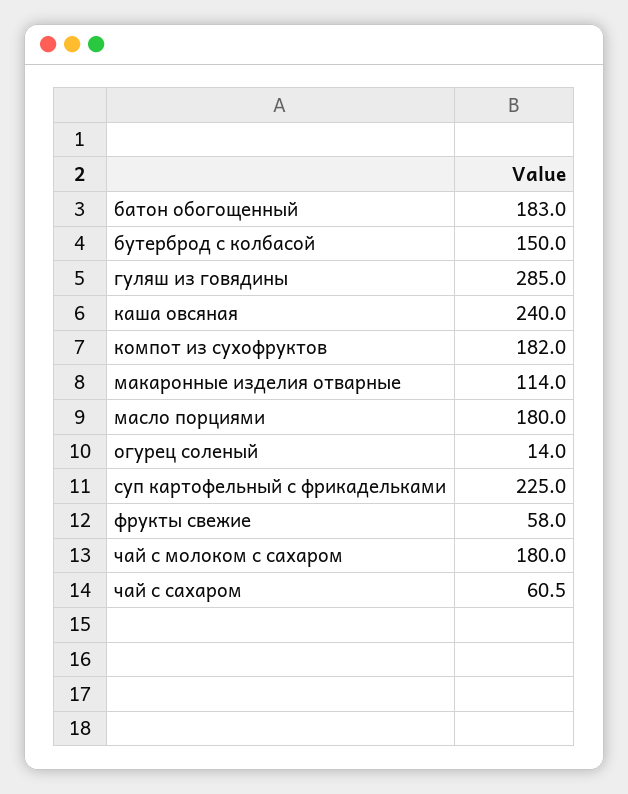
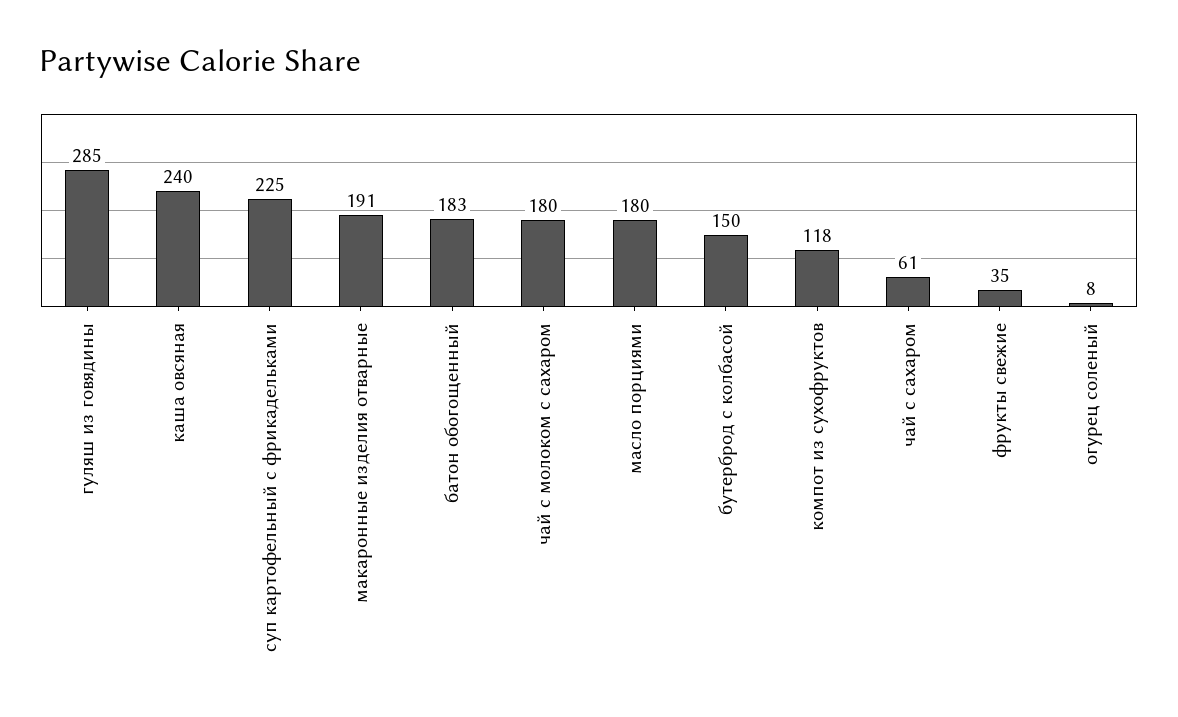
компот из сухофруктов: 182 -> 118
макаронные изделия отварные: 114 -> 191
огурец соленый: 14 -> 8
фрукты свежие: 58 -> 35

